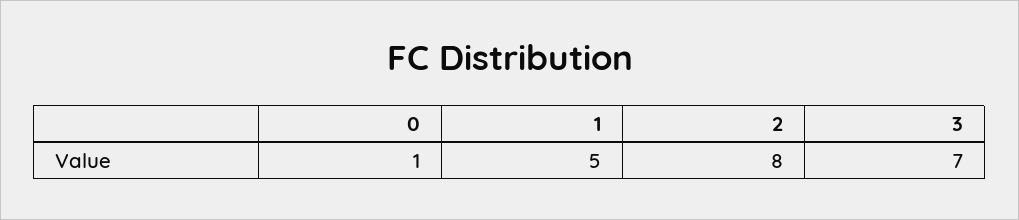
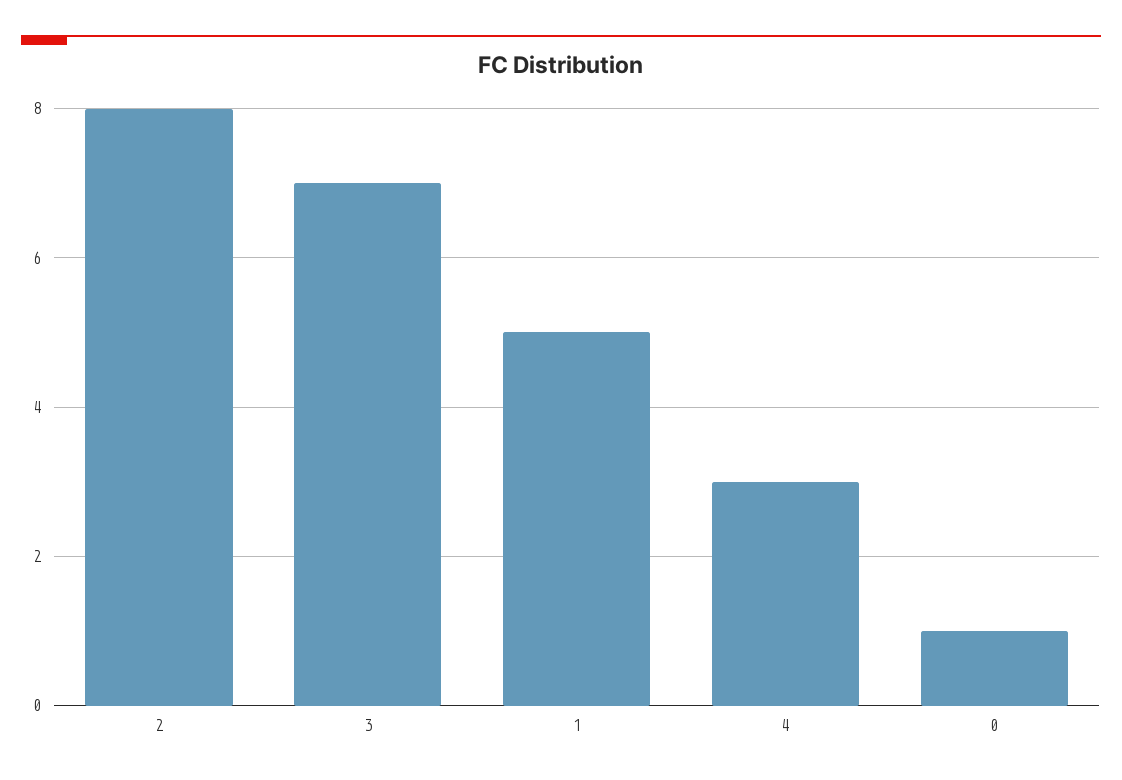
4: none -> 3

